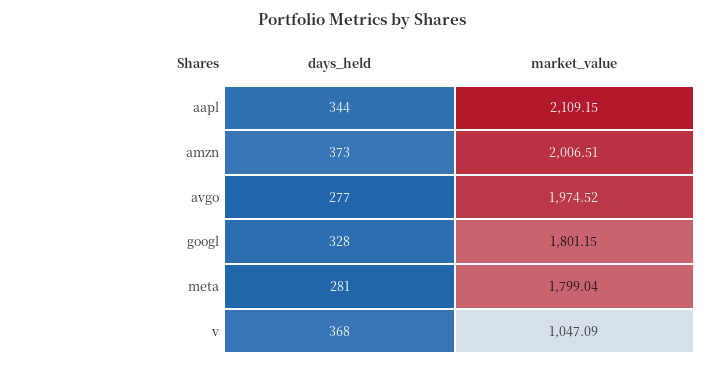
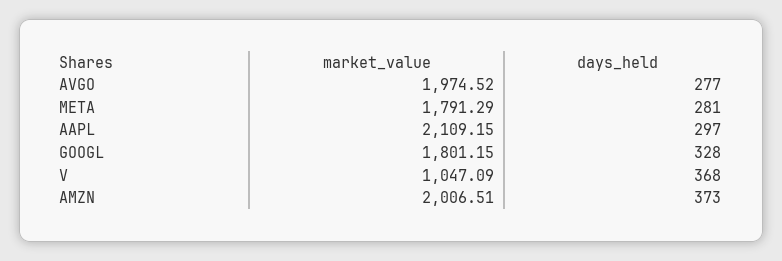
days_held, aapl: 344 -> 297
market_value, meta: 1799.04 -> 1791.29

